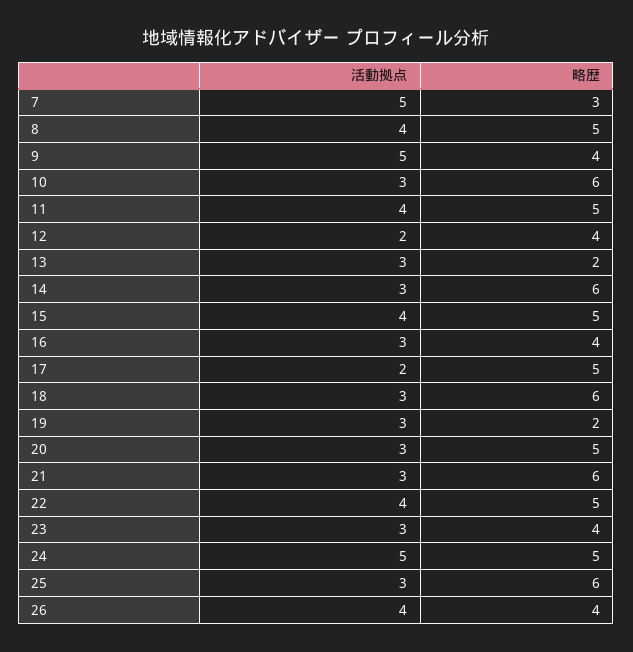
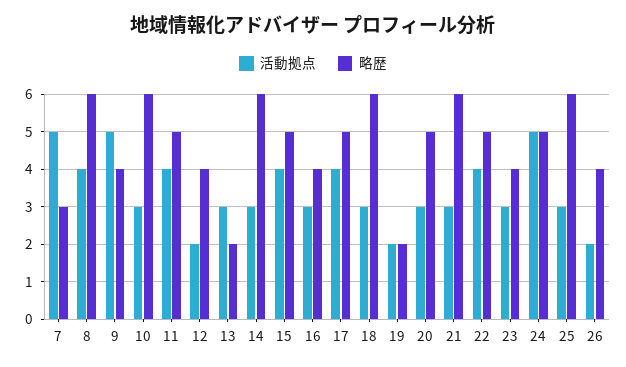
略歴, 8: 5 -> 6
活動拠点, 17: 2 -> 4
活動拠点, 19: 3 -> 2
活動拠点, 26: 4 -> 2

